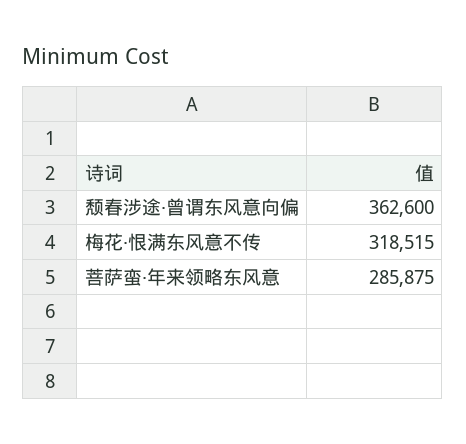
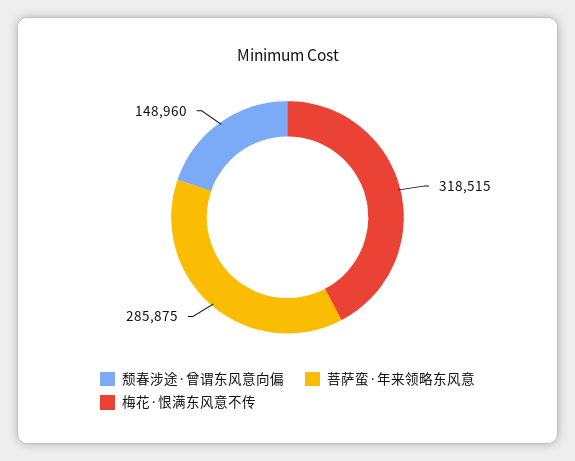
颓春涉途·曾谓东风意向偏: 362600 -> 148960

